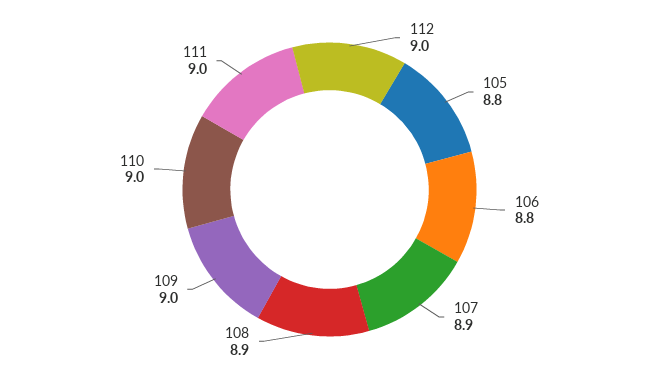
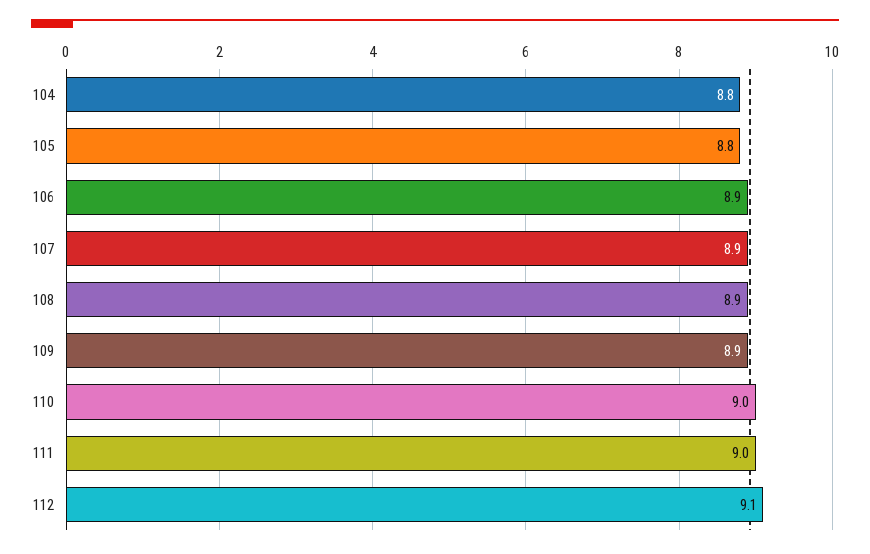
112: 9 -> 9.1
106: 8.8 -> 8.9
109: 9 -> 8.9
104: none -> 8.8

